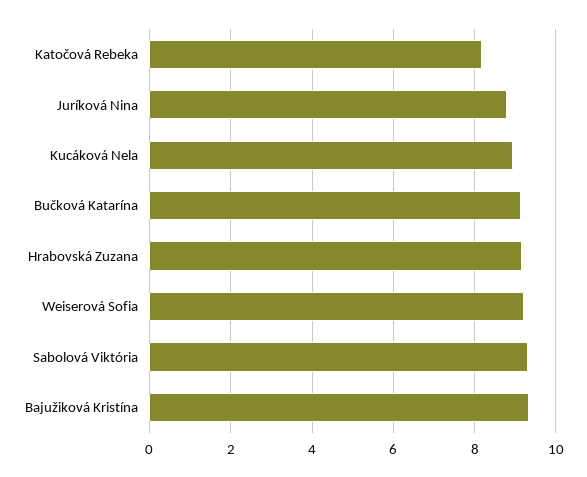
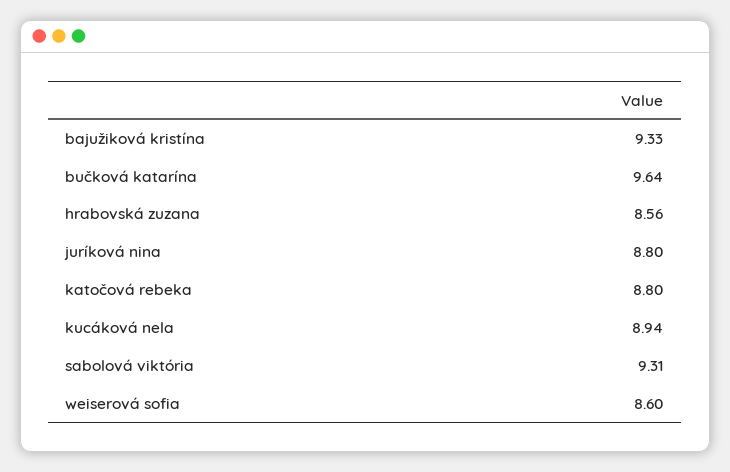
Katočová Rebeka: 8.2 -> 8.8
Bučková Katarína: 9.2 -> 9.64
Hrabovská Zuzana: 9.2 -> 8.56
Weiserová Sofia: 9.2 -> 8.6

